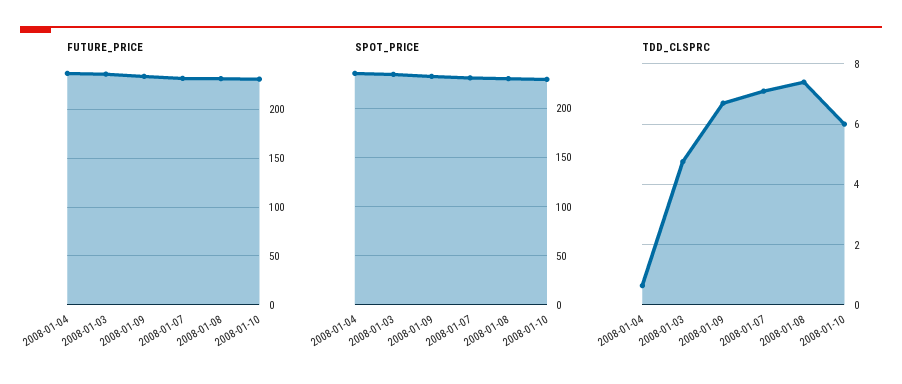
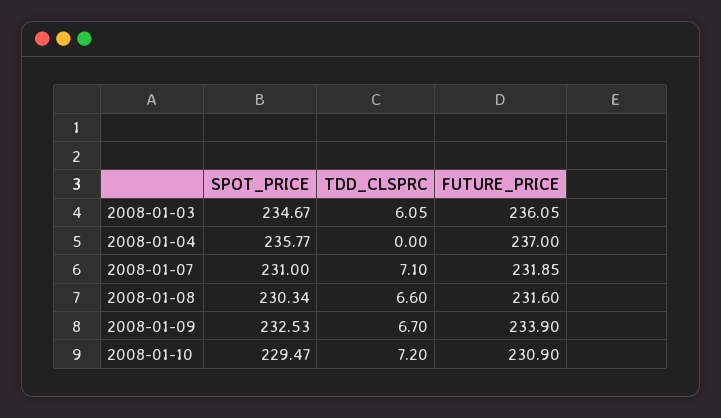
TDD_CLSPRC, 2008-01-04: 0.6 -> 0
TDD_CLSPRC, 2008-01-03: 4.8 -> 6.05
TDD_CLSPRC, 2008-01-08: 7.4 -> 6.6
TDD_CLSPRC, 2008-01-10: 6 -> 7.2

